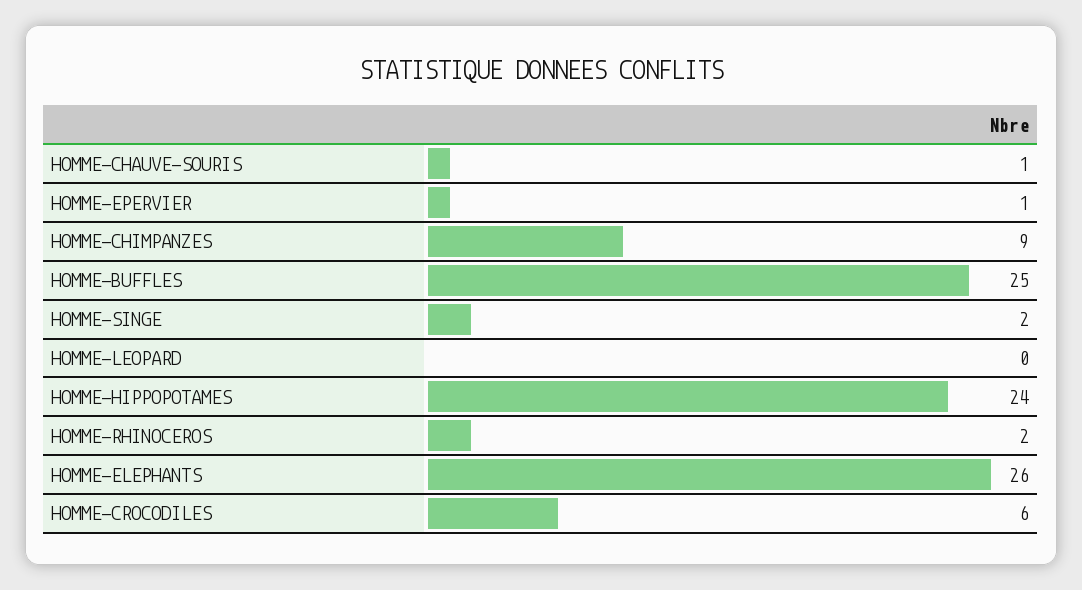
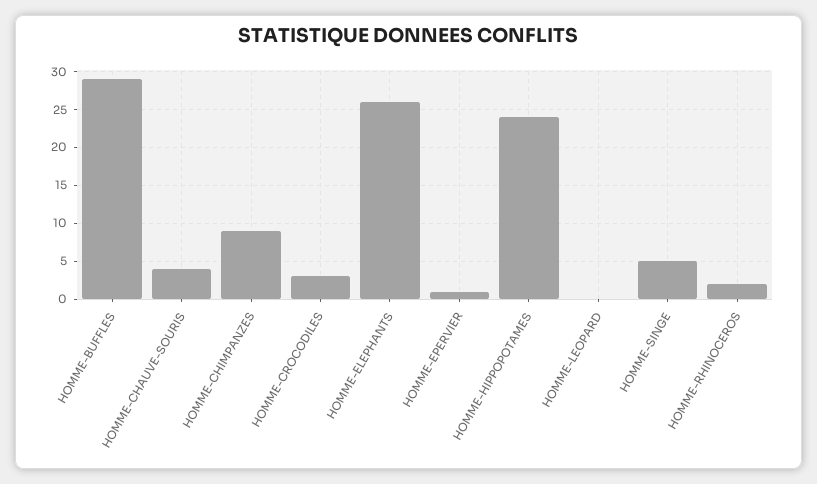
HOMME-CHAUVE-SOURIS: 1 -> 4
HOMME-BUFFLES: 25 -> 29
HOMME-SINGE: 2 -> 5
HOMME-CROCODILES: 6 -> 3

